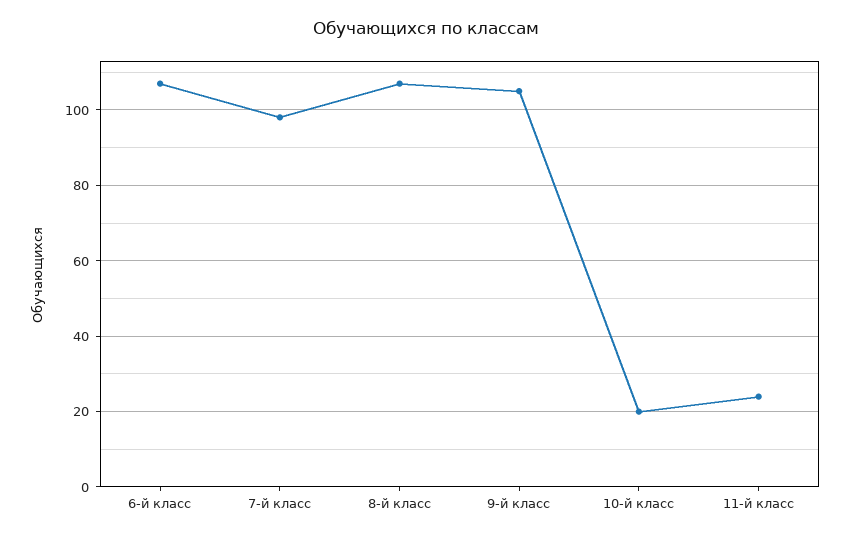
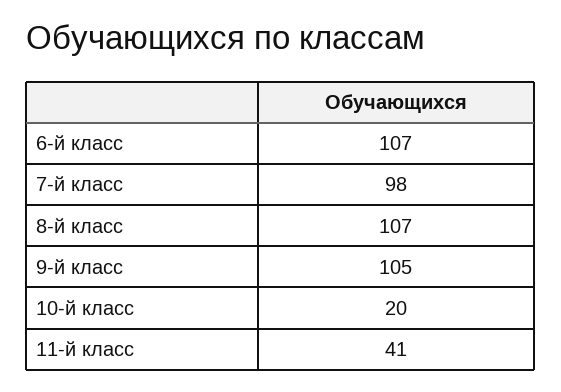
11-й класс: 25 -> 41

